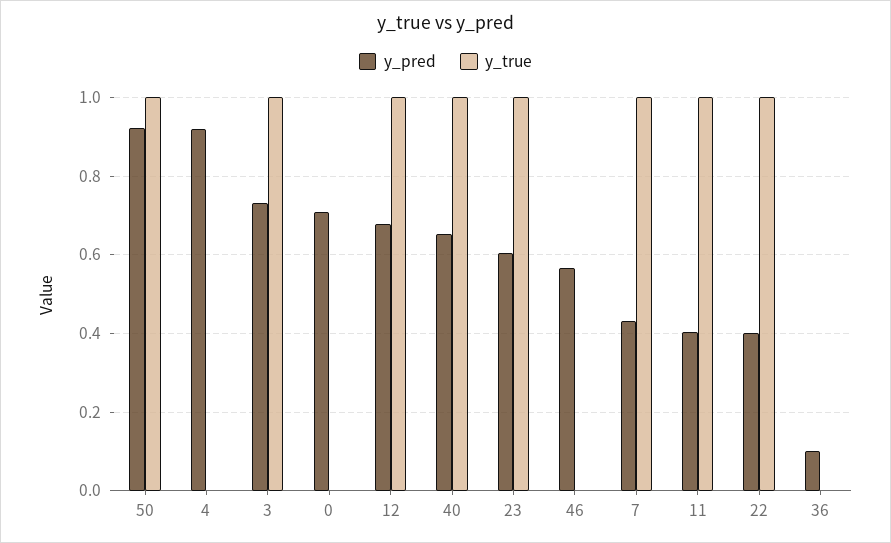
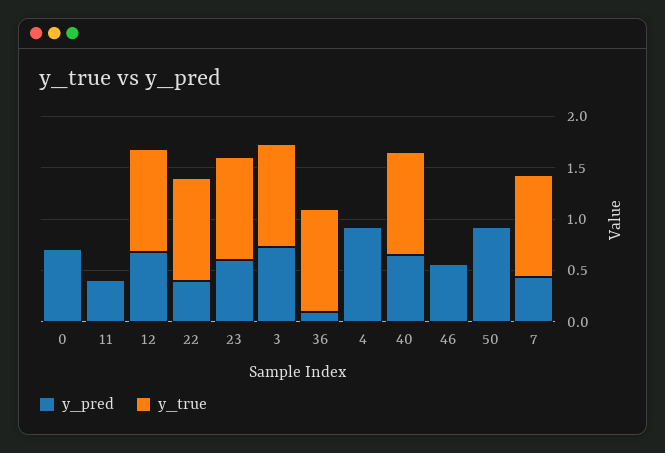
y_true, 50: 1 -> 0
y_true, 11: 1 -> 0
y_true, 36: 0 -> 1

